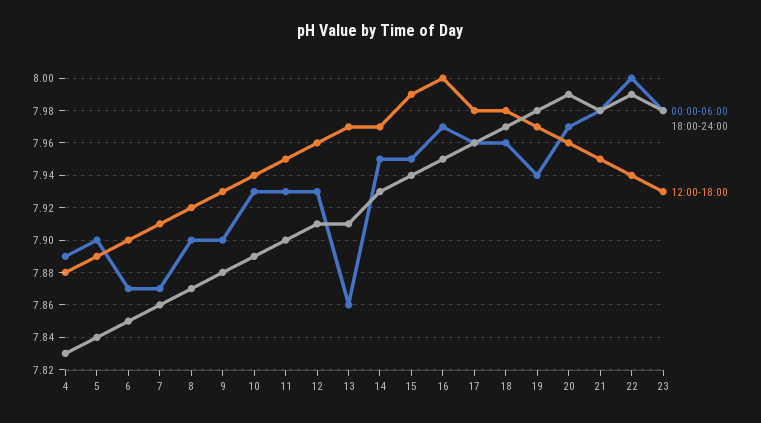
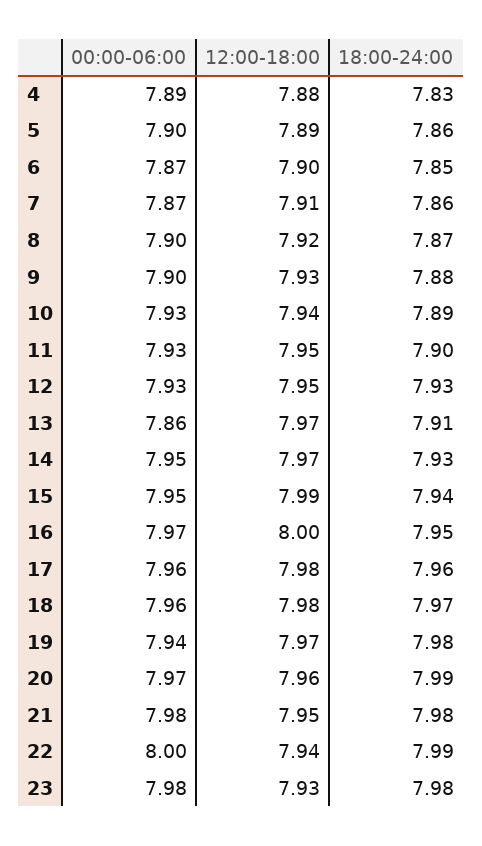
18:00-24:00, 5: 7.84 -> 7.86
18:00-24:00, 12: 7.91 -> 7.93
12:00-18:00, 12: 7.96 -> 7.95

